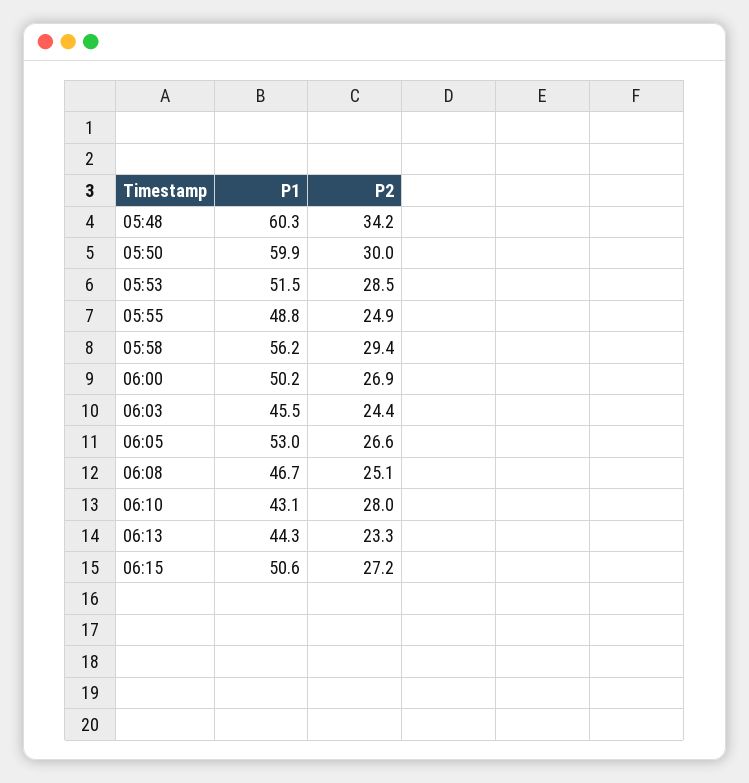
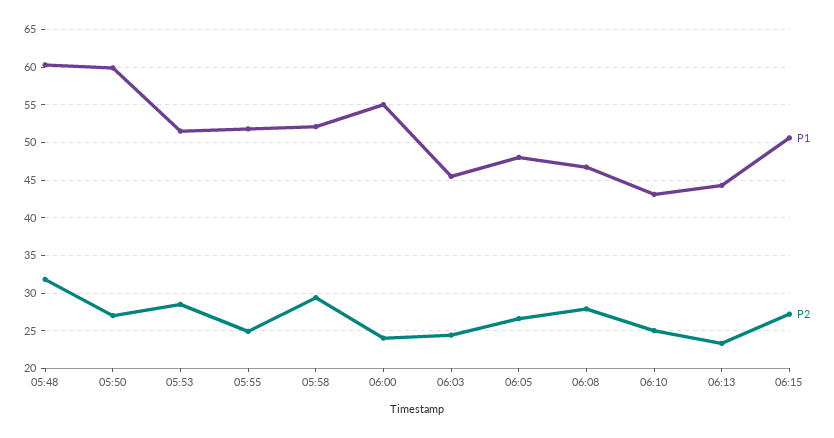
P2, 05:48: 34.2 -> 32
P2, 05:50: 30 -> 27
P1, 05:55: 48.8 -> 52
P1, 05:58: 56.2 -> 52
P1, 06:00: 50.2 -> 55
P2, 06:00: 26.9 -> 24
P1, 06:05: 53 -> 48
P2, 06:08: 25.1 -> 28
P2, 06:10: 28 -> 25

